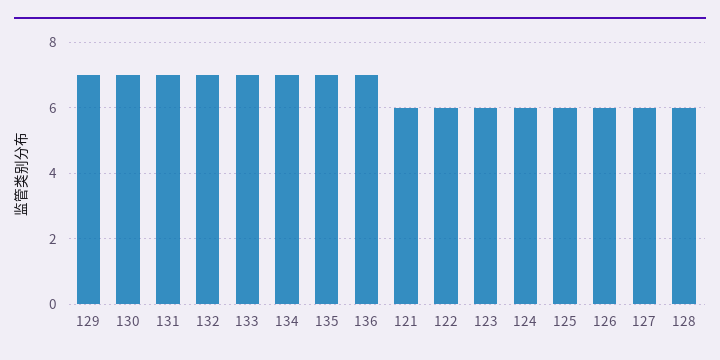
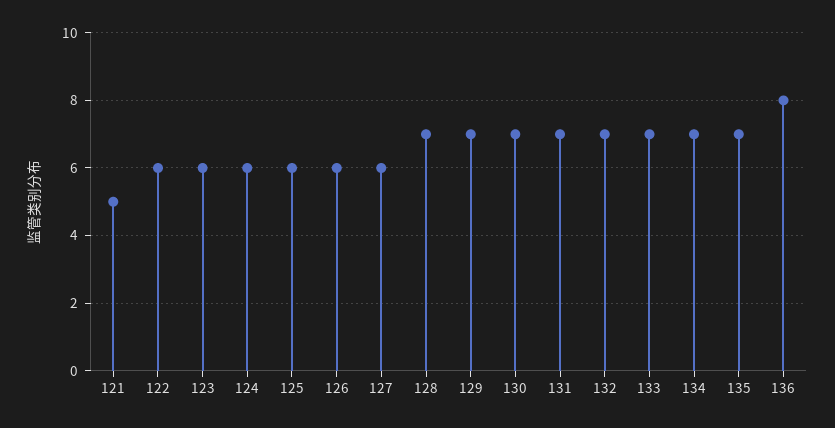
136: 7 -> 8
121: 6 -> 5
128: 6 -> 7

